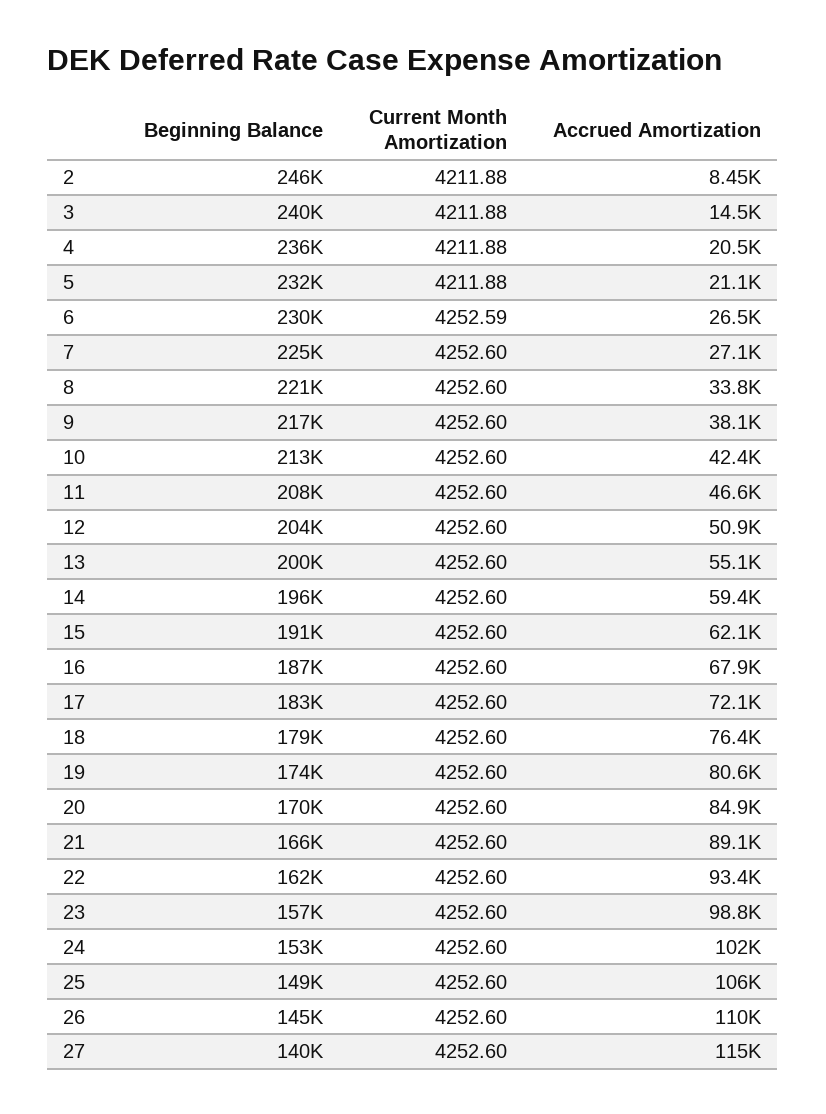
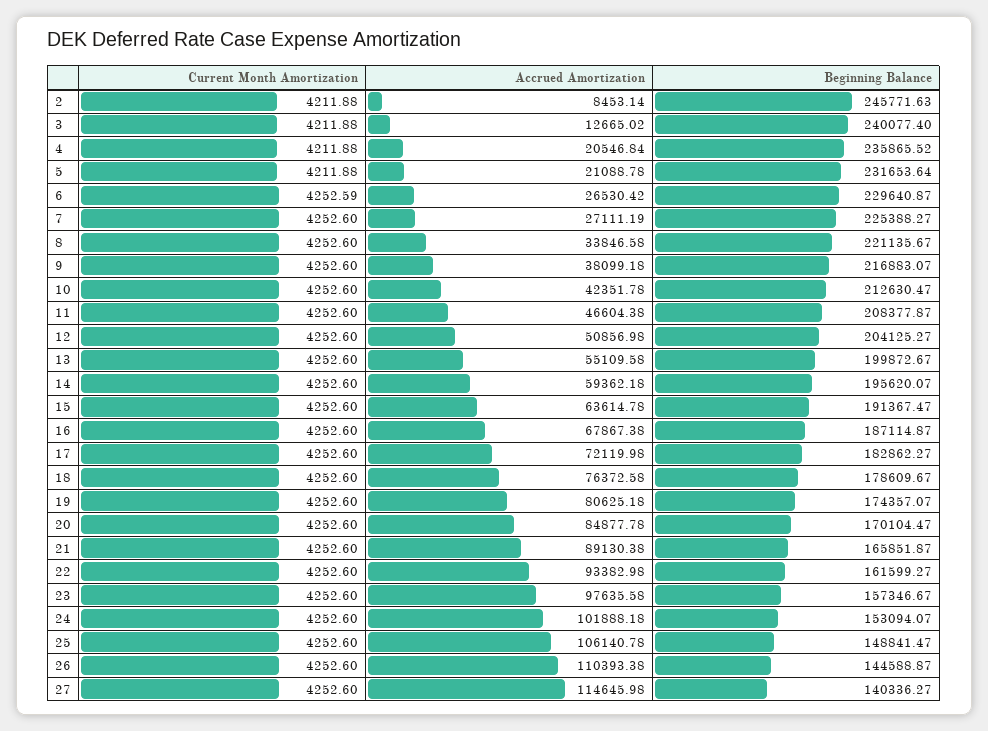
Accrued Amortization, 3: 14500 -> 12665.02
Accrued Amortization, 15: 62100 -> 63614.78
Accrued Amortization, 23: 98800 -> 97635.58

